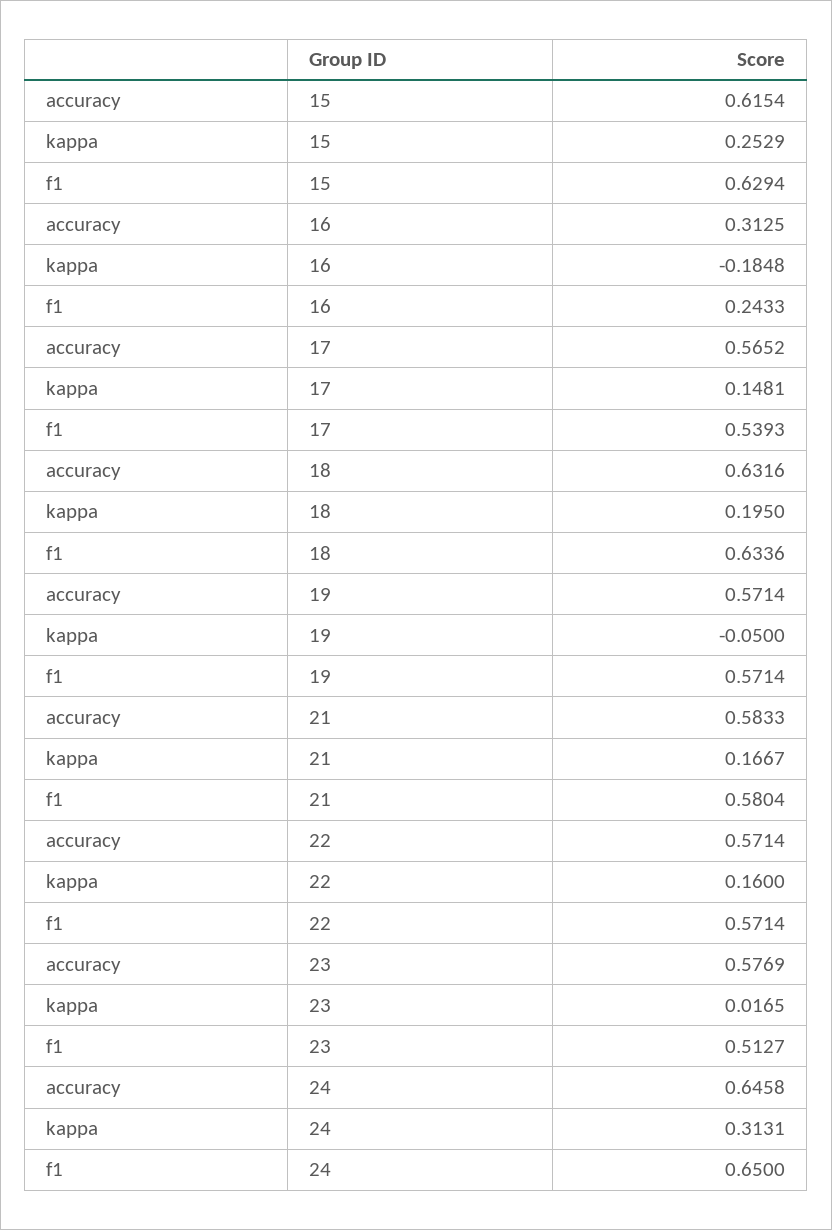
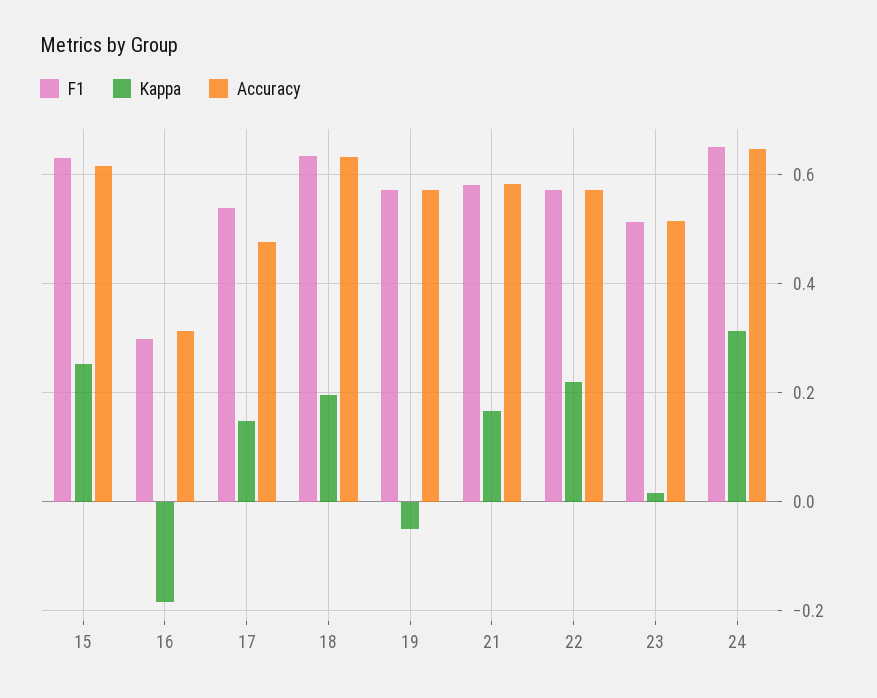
f1, 16: 0.2433 -> 0.3
accuracy, 17: 0.5652 -> 0.48
kappa, 22: 0.16 -> 0.22
accuracy, 23: 0.5769 -> 0.52

